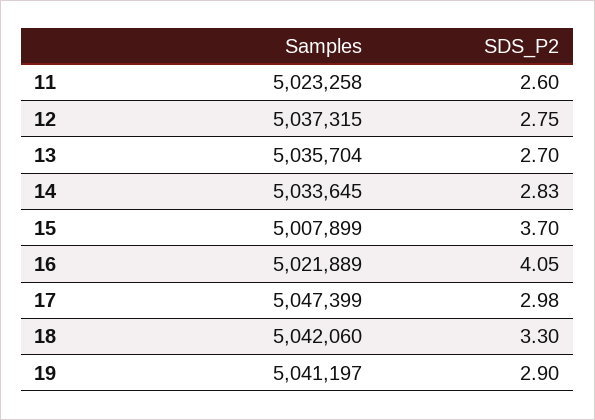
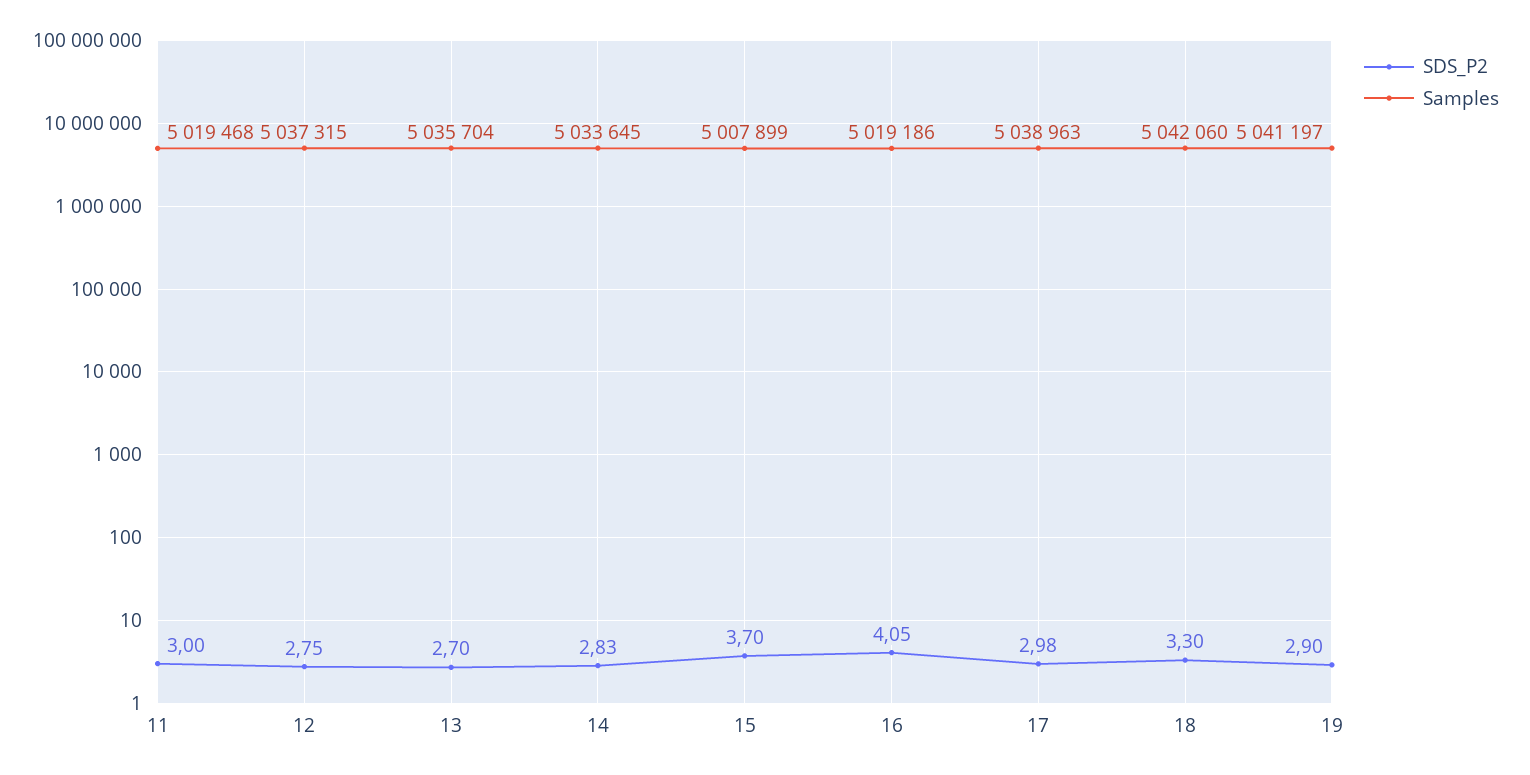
Samples, 11: 5023258 -> 5019468
SDS_P2, 11: 2.6 -> 3
Samples, 16: 5021889 -> 5019186
Samples, 17: 5047399 -> 5038963

